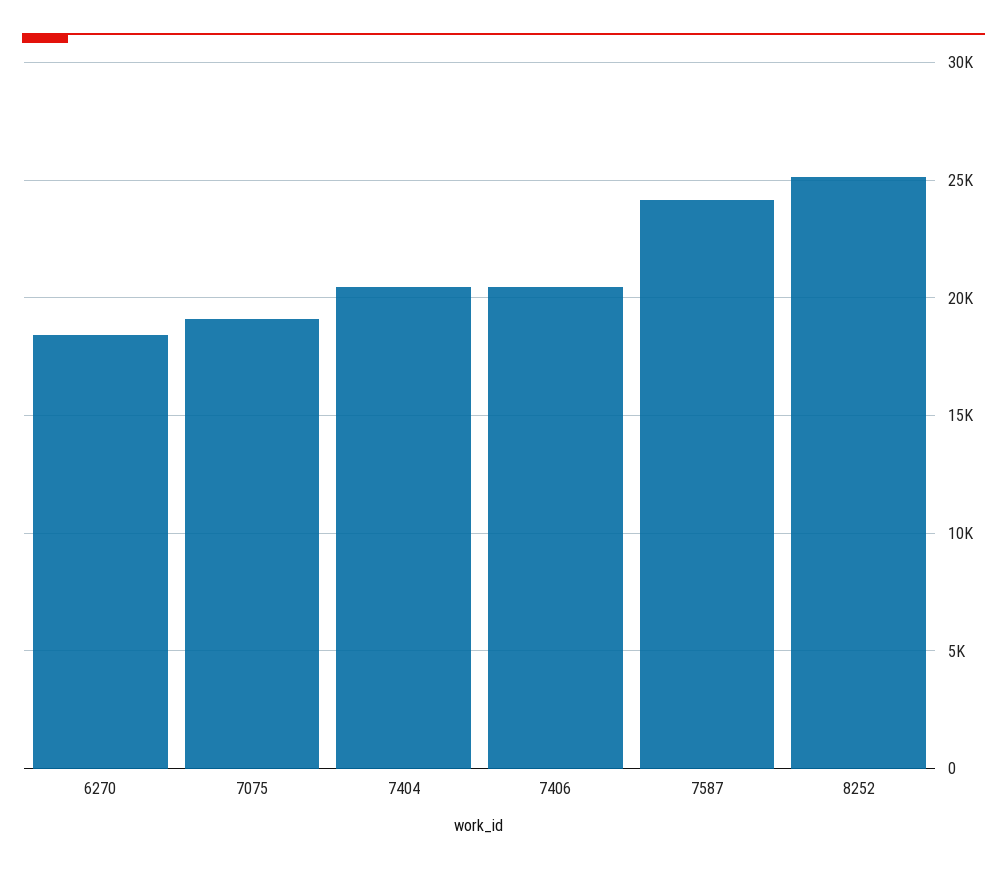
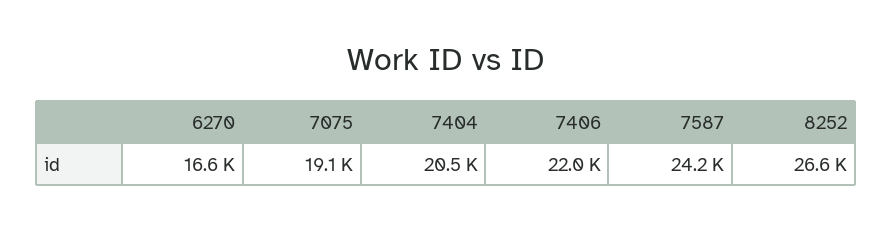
6270: 18500 -> 16600
7406: 20500 -> 22000
8252: 25000 -> 26600

